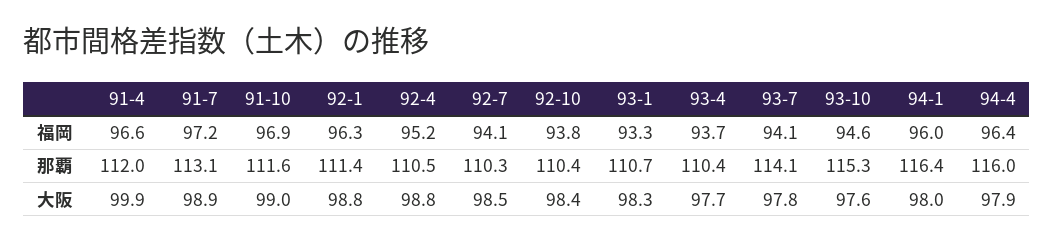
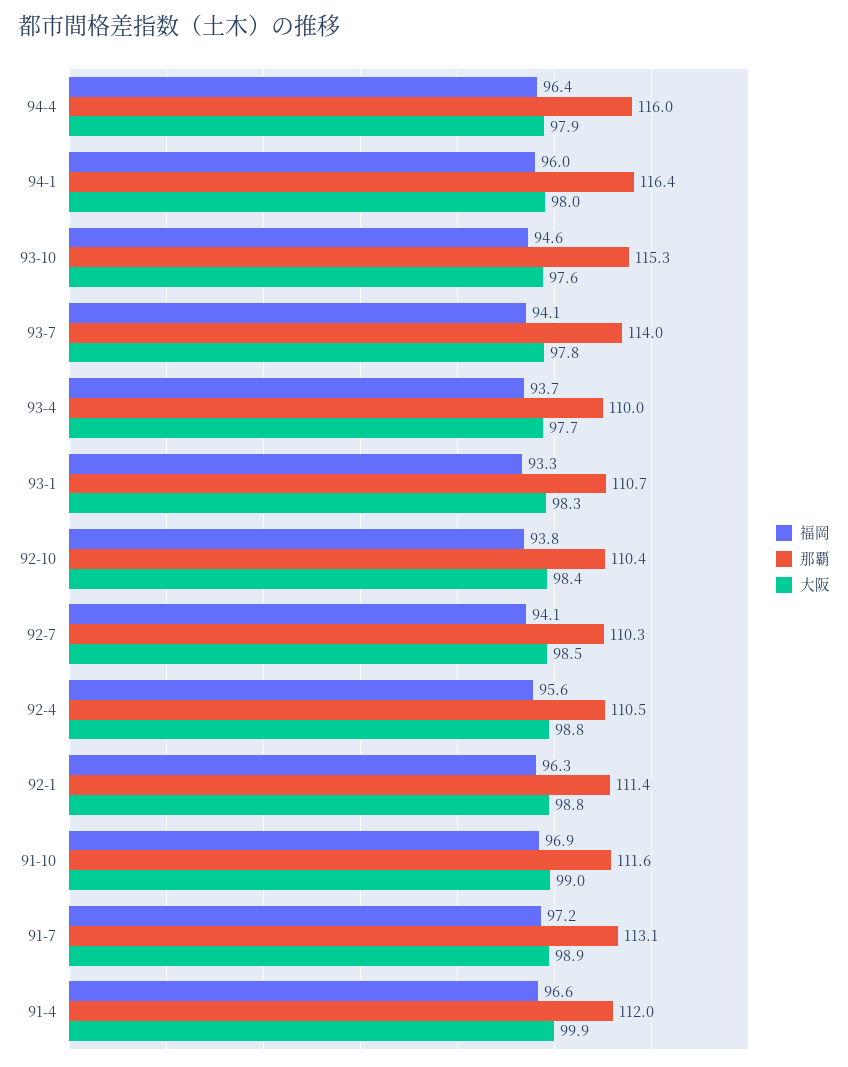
福岡, 92-4: 95.2 -> 95.6
那覇, 93-4: 110.4 -> 110
那覇, 93-7: 114.1 -> 114

